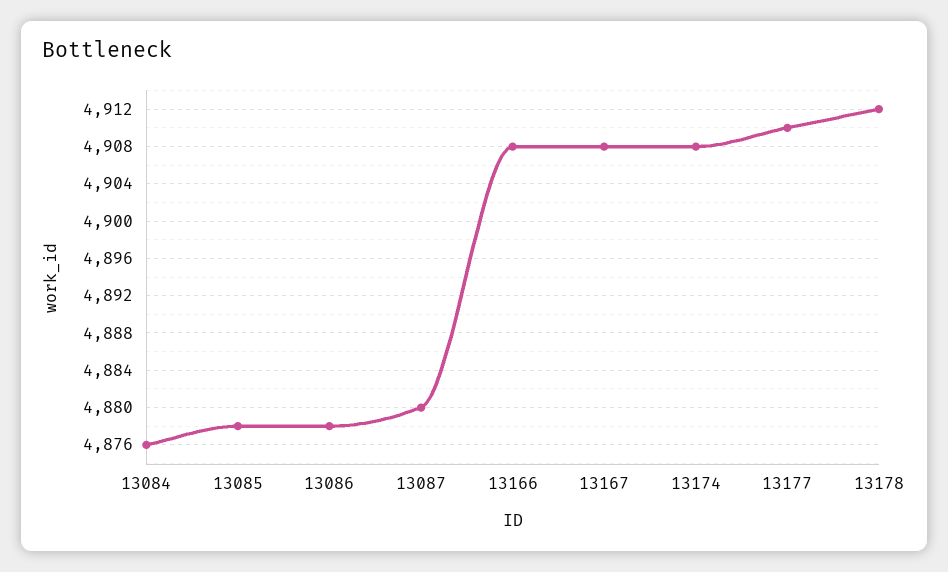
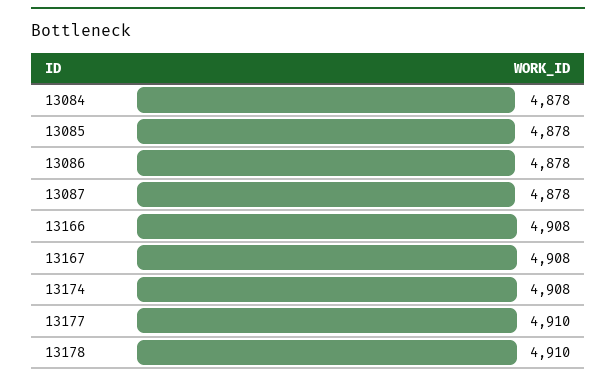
13084: 4876 -> 4878
13087: 4880 -> 4878
13178: 4912 -> 4910

